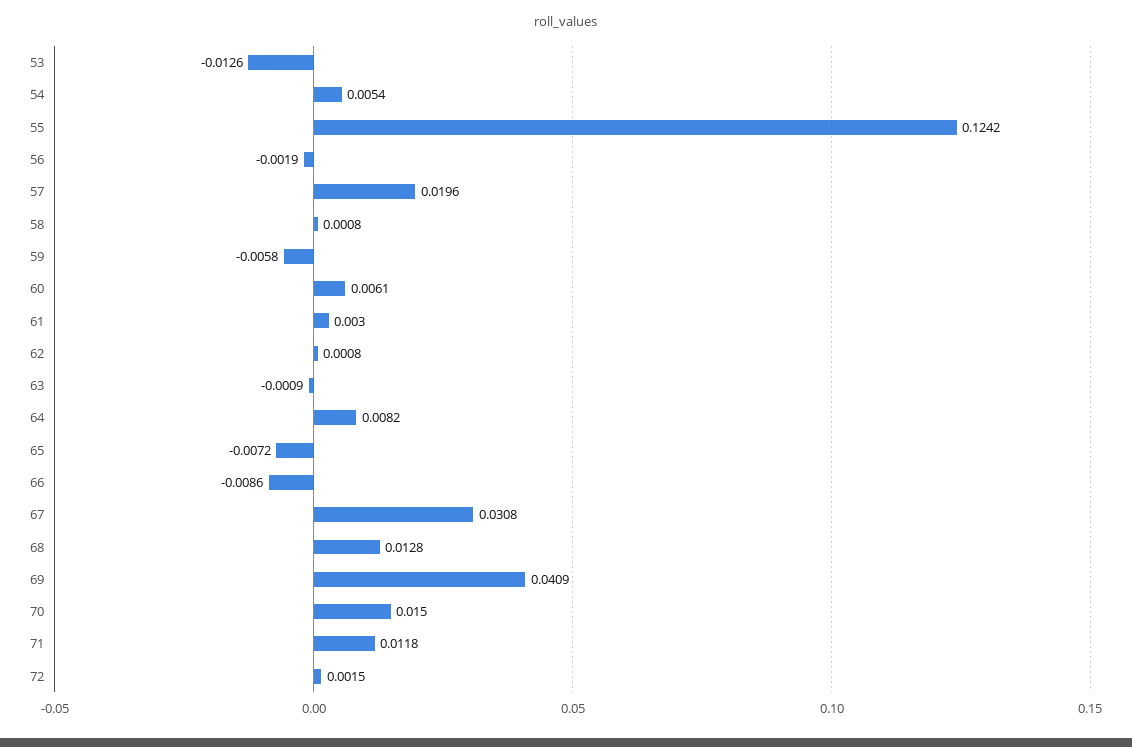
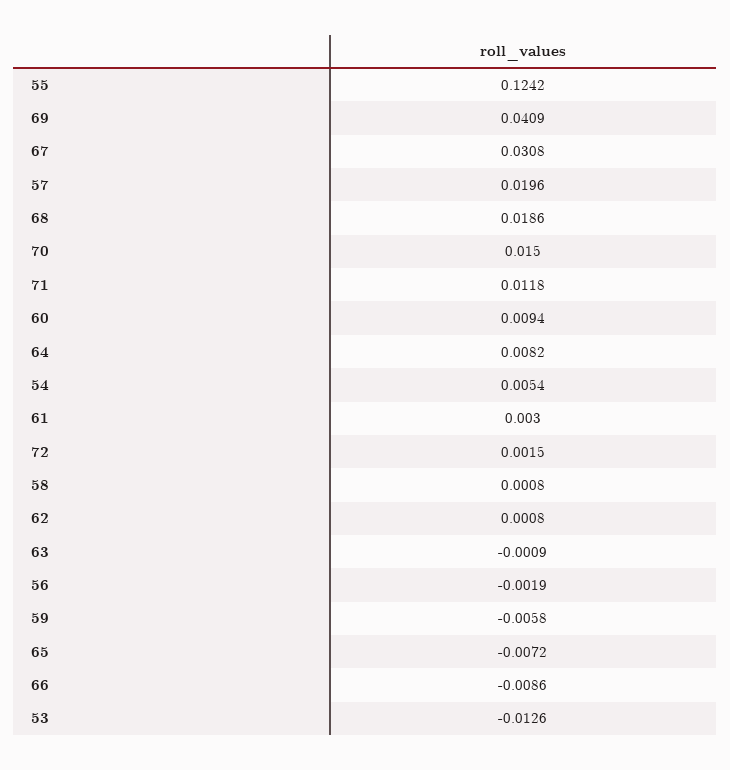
60: 0.0061 -> 0.0094
68: 0.0128 -> 0.0186

